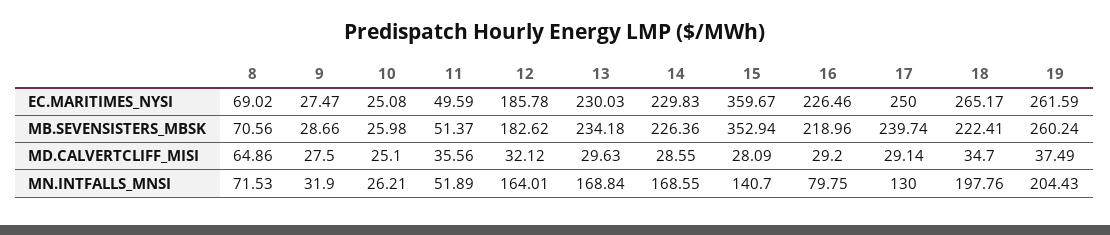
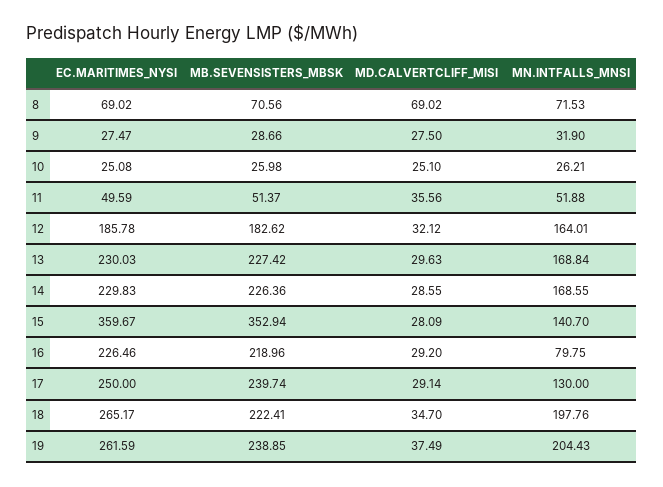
13, MB.SEVENSISTERS_MBSK: 234.18 -> 227.42
19, MB.SEVENSISTERS_MBSK: 260.24 -> 238.85
8, MD.CALVERTCLIFF_MISI: 64.86 -> 69.02
11, MN.INTFALLS_MNSI: 51.89 -> 51.88

